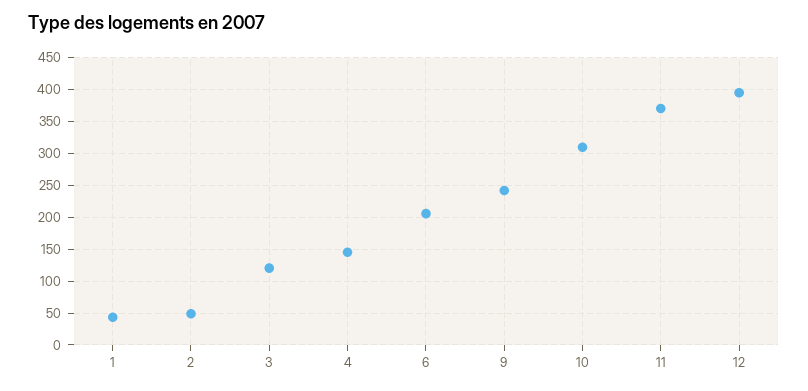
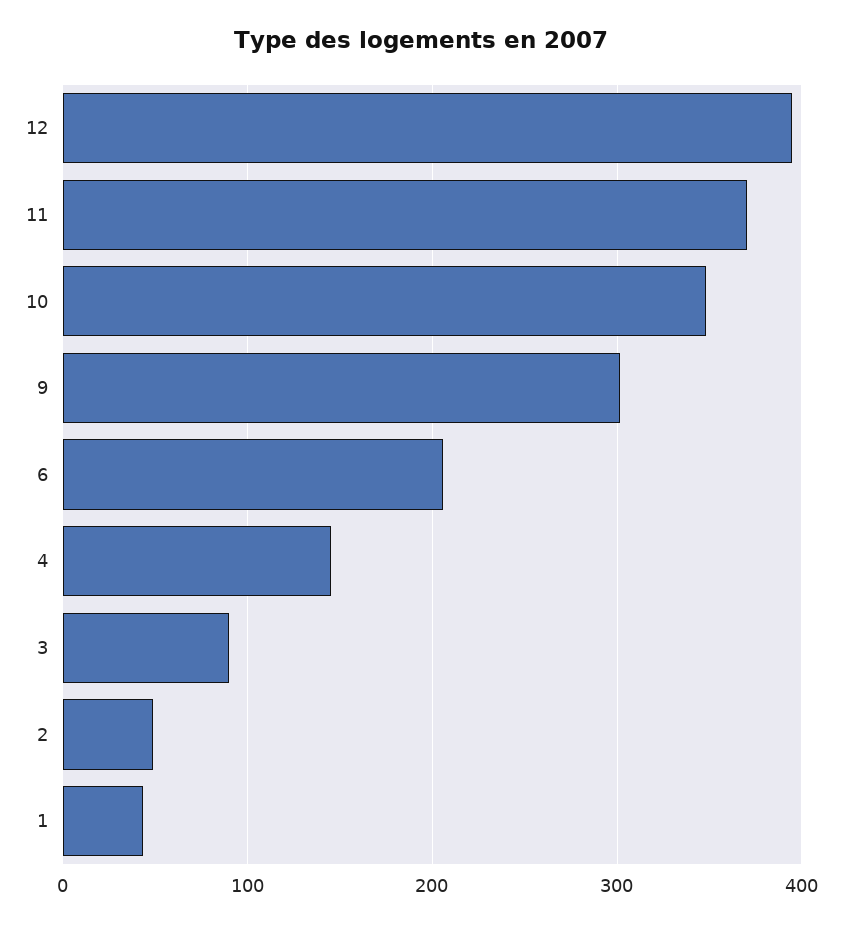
3: 120 -> 90
9: 240 -> 300
10: 310 -> 350

